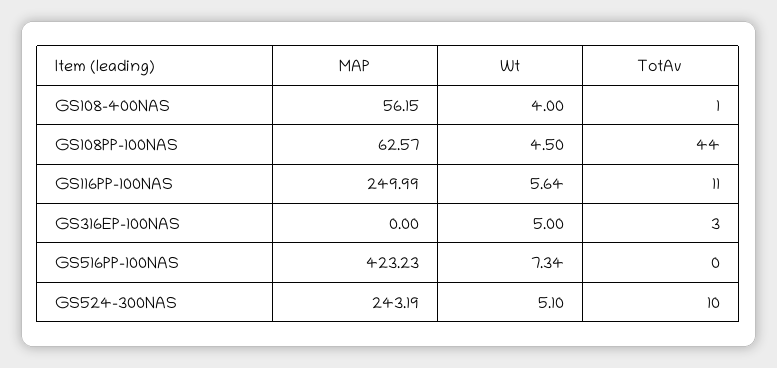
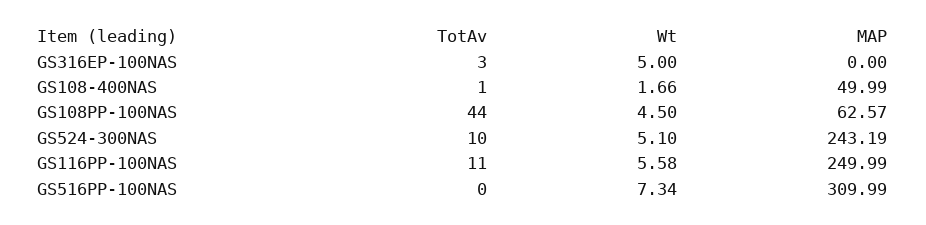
MAP, GS108-400NAS: 56.15 -> 49.99
Wt, GS108-400NAS: 4 -> 1.66
Wt, GS116PP-100NAS: 5.64 -> 5.58
MAP, GS516PP-100NAS: 423.23 -> 309.99

